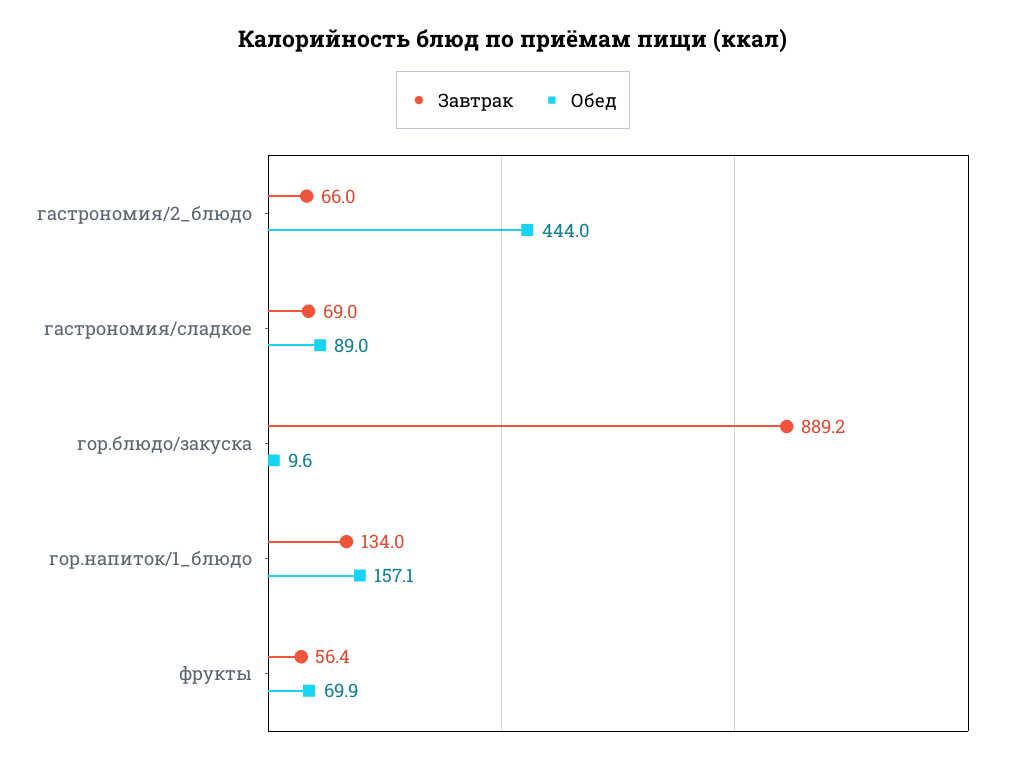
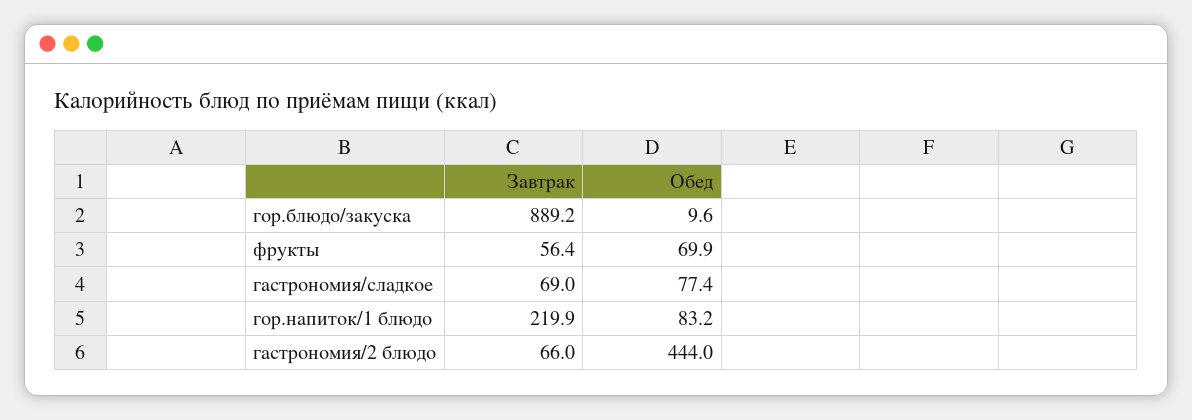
Обед, гастрономия/сладкое: 89 -> 77.4
Завтрак, гор.напиток/1_блюдо: 134 -> 219.9
Обед, гор.напиток/1_блюдо: 157.1 -> 83.2

